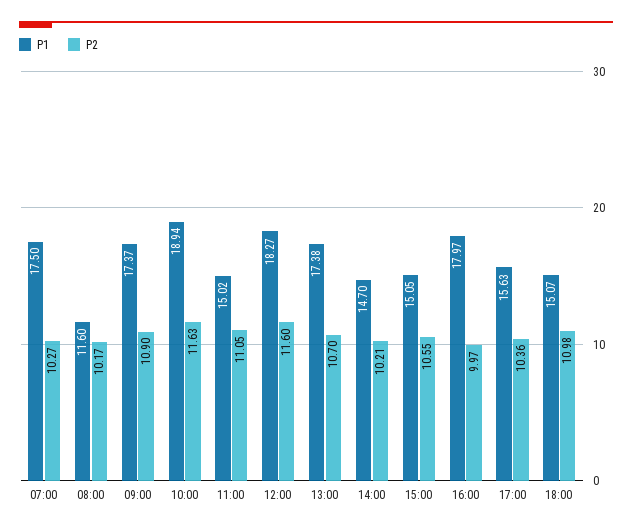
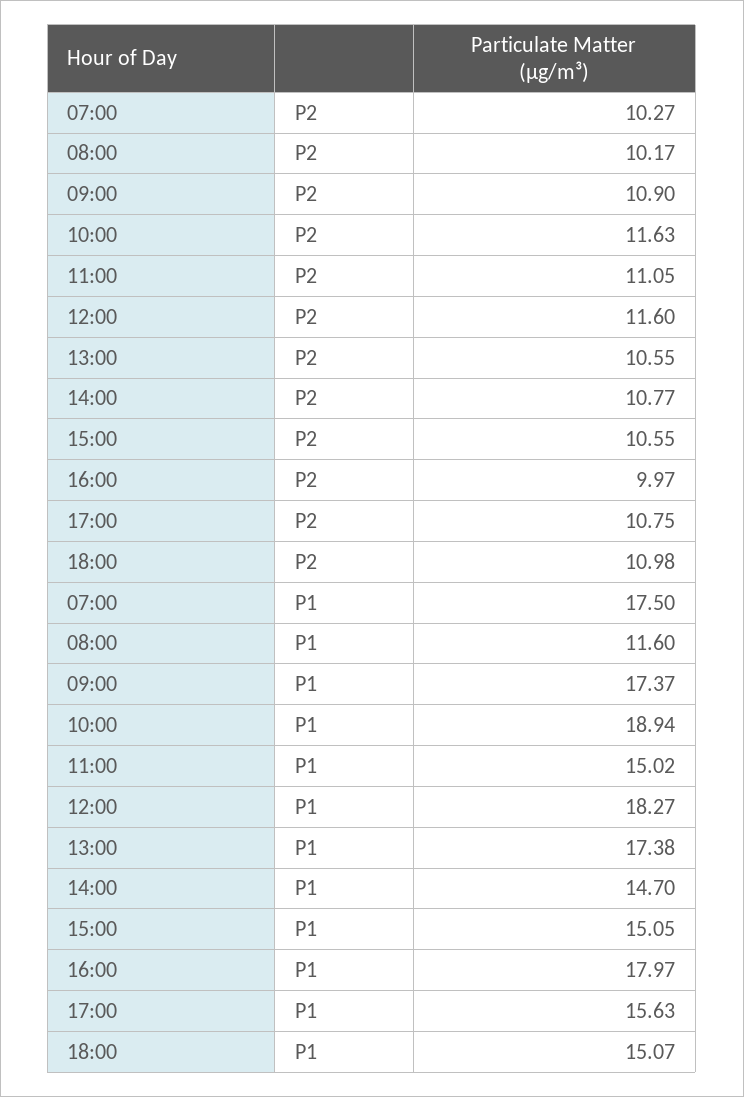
P2, 13:00: 10.7 -> 10.55
P2, 14:00: 10.21 -> 10.77
P2, 17:00: 10.36 -> 10.75

